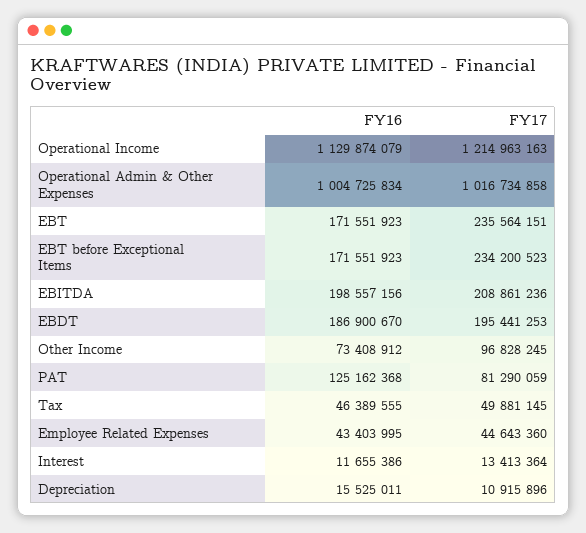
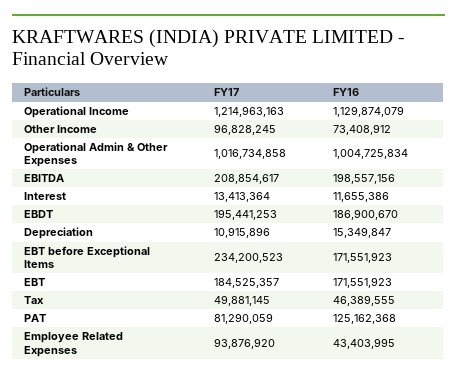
FY17, EBT: 235564151 -> 184525357
FY17, EBITDA: 208861236 -> 208854617
FY17, Employee Related Expenses: 44643360 -> 93876920
FY16, Depreciation: 15525011 -> 15349847

